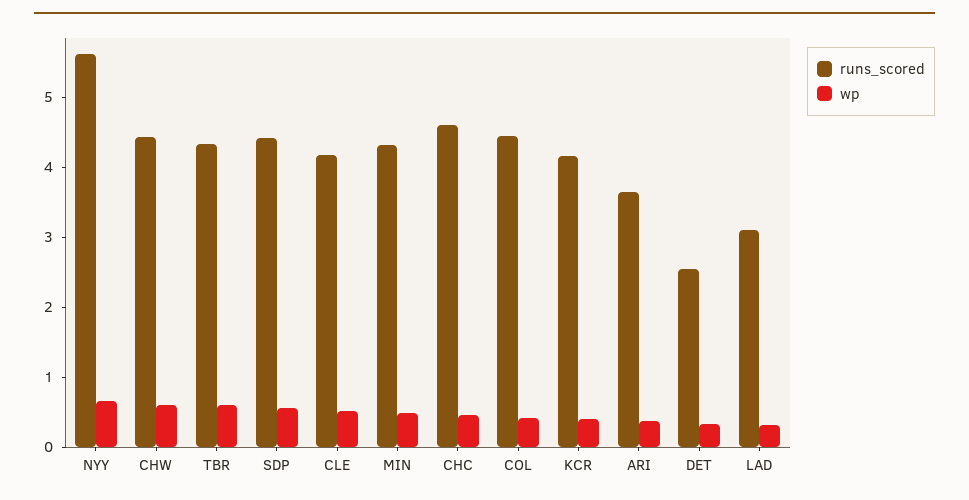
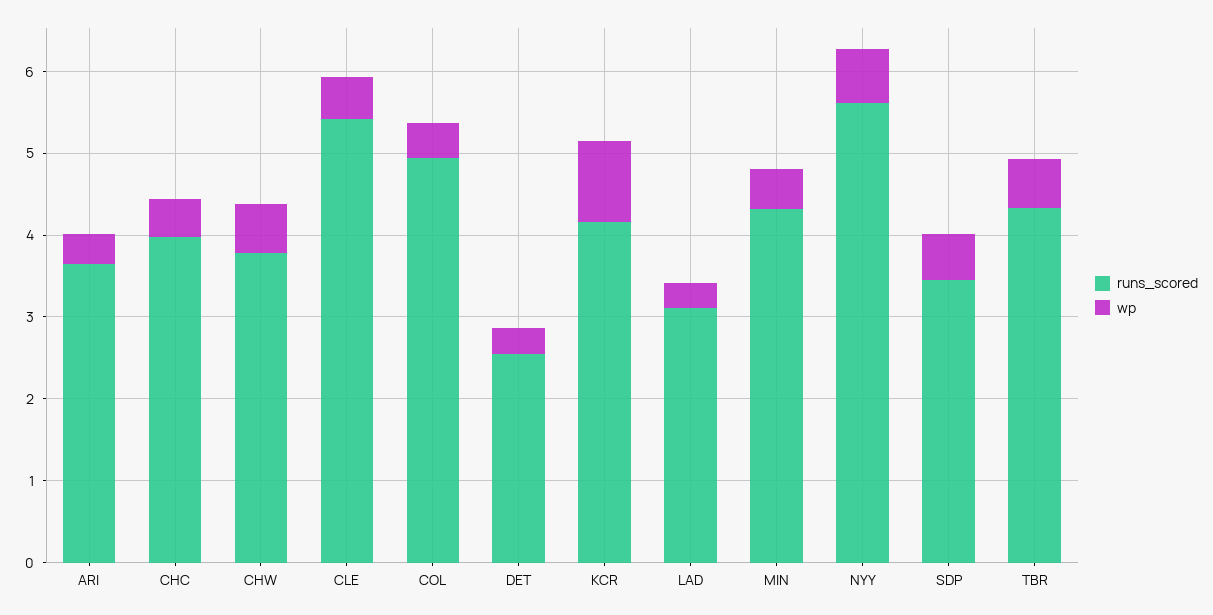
runs_scored, CHW: 4.4 -> 3.8
runs_scored, SDP: 4.4 -> 3.4
runs_scored, CLE: 4.2 -> 5.4
runs_scored, CHC: 4.6 -> 4
runs_scored, COL: 4.4 -> 5
wp, KCR: 0.4 -> 1

